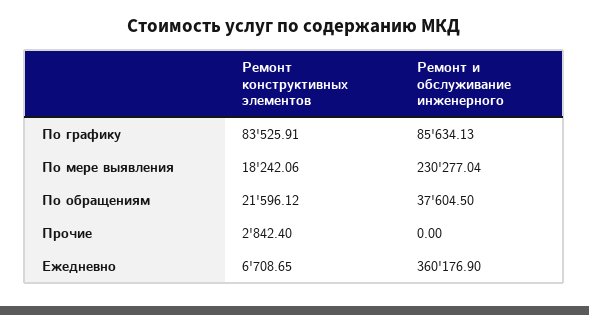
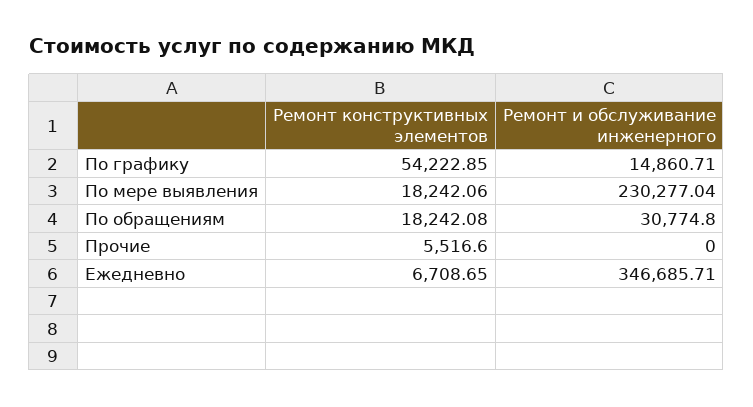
Ремонт конструктивных элементов, По графику: 83525.91 -> 54222.85
Ремонт и обслуживание инженерного, По графику: 85634.13 -> 14860.71
Ремонт конструктивных элементов, По обращениям: 21596.12 -> 18242.08
Ремонт и обслуживание инженерного, По обращениям: 37604.5 -> 30774.8
Ремонт конструктивных элементов, Прочие: 2842.4 -> 5516.6
Ремонт и обслуживание инженерного, Ежедневно: 360176.9 -> 346685.71

